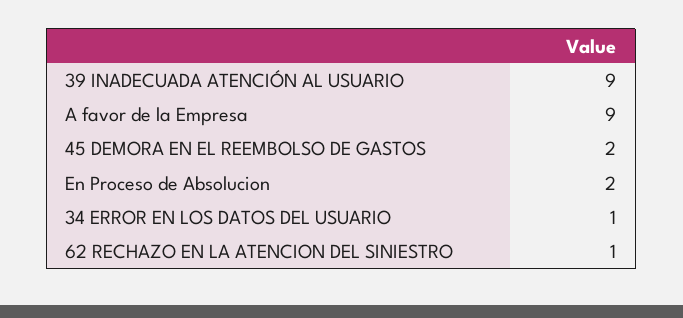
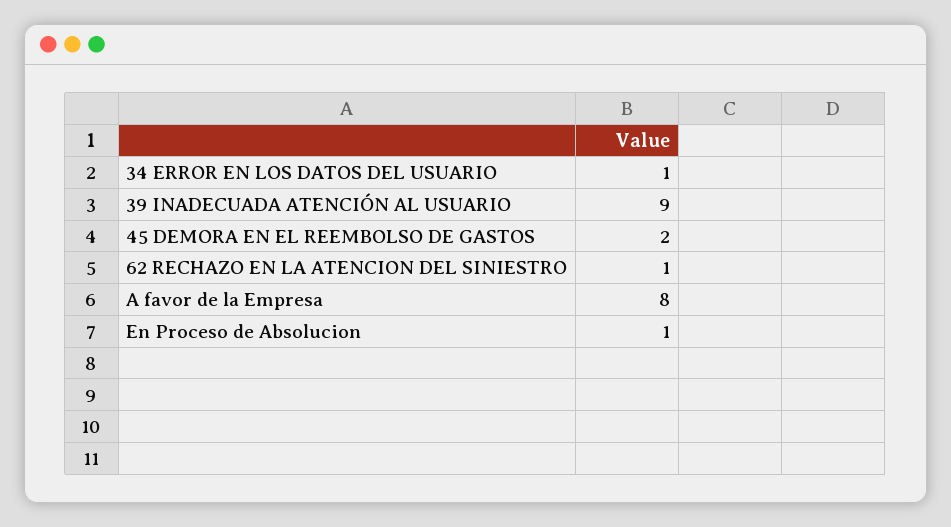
A favor de la Empresa: 9 -> 8
En Proceso de Absolucion: 2 -> 1

